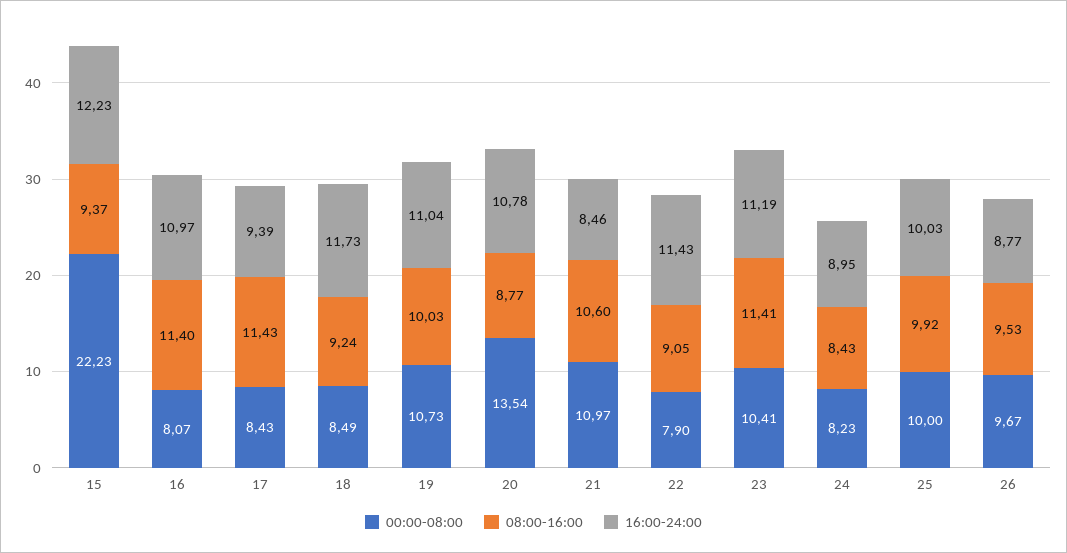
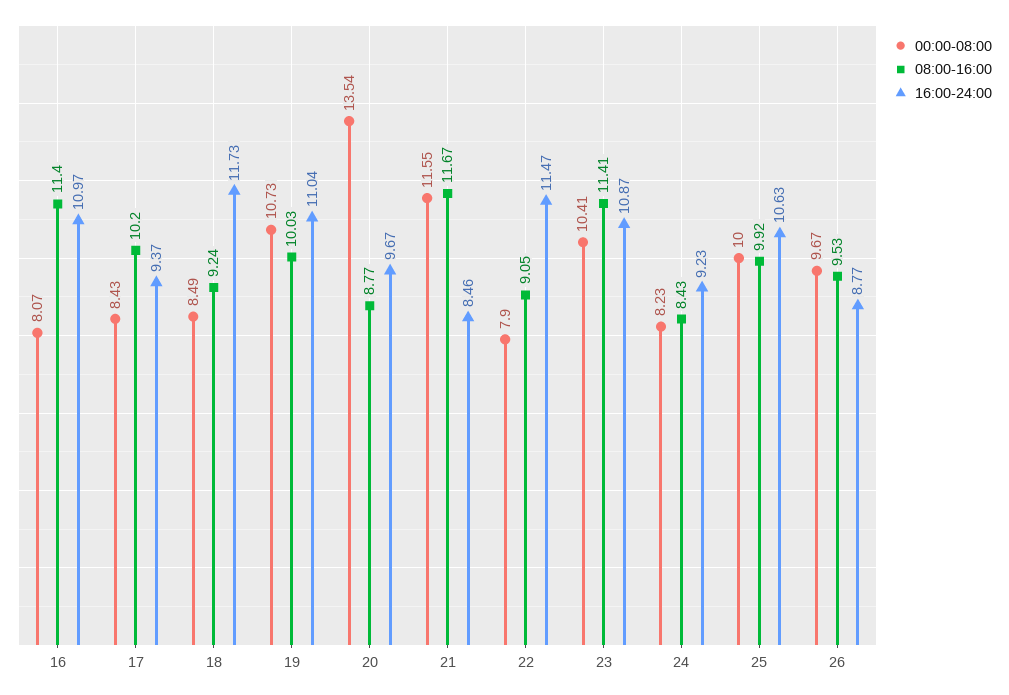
00:00-08:00, 15: 22.23 -> none
08:00-16:00, 15: 9.37 -> none
16:00-24:00, 15: 12.23 -> none
08:00-16:00, 17: 11.43 -> 10.2
16:00-24:00, 17: 9.39 -> 9.37
16:00-24:00, 20: 10.78 -> 9.67
00:00-08:00, 21: 10.97 -> 11.55
08:00-16:00, 21: 10.6 -> 11.67
16:00-24:00, 22: 11.43 -> 11.47
16:00-24:00, 23: 11.19 -> 10.87
16:00-24:00, 24: 8.95 -> 9.23
16:00-24:00, 25: 10.03 -> 10.63

